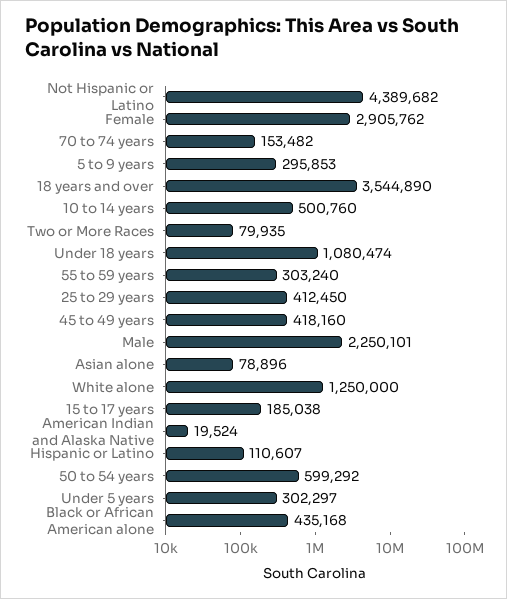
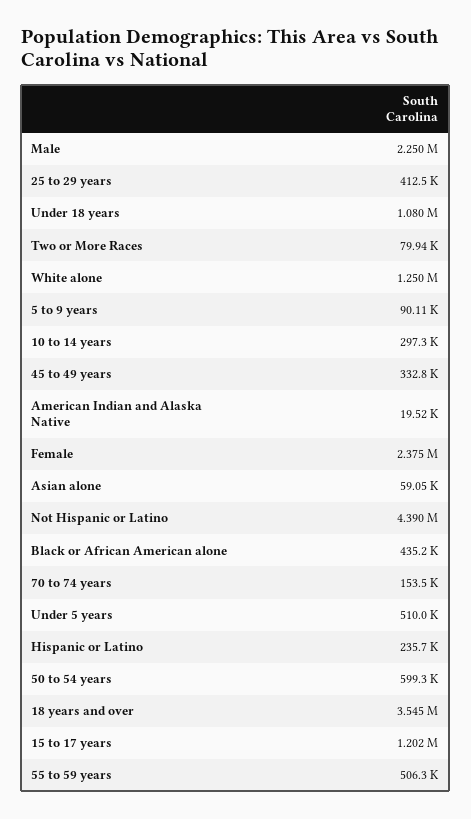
Female: 2905762 -> 2375000
5 to 9 years: 295853 -> 90110
10 to 14 years: 500760 -> 297300
55 to 59 years: 303240 -> 506300
45 to 49 years: 418160 -> 332800
Asian alone: 78896 -> 59050
15 to 17 years: 185038 -> 1202000
Hispanic or Latino: 110607 -> 235700
Under 5 years: 302297 -> 510000

